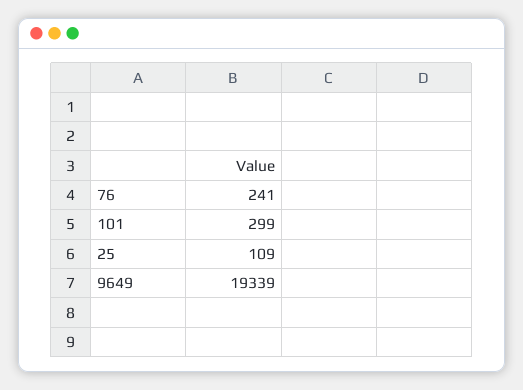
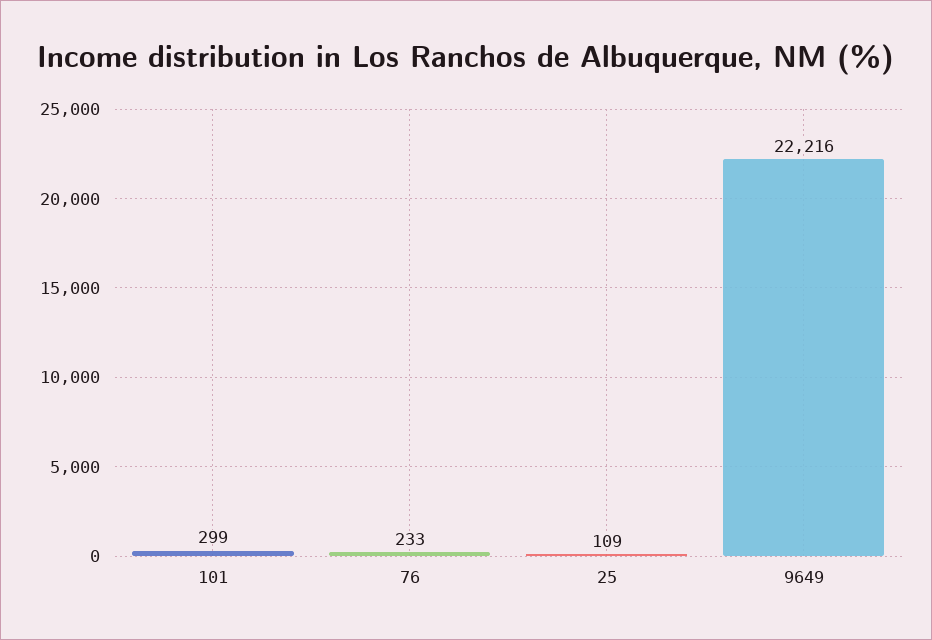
76: 241 -> 233
9649: 19339 -> 22216

